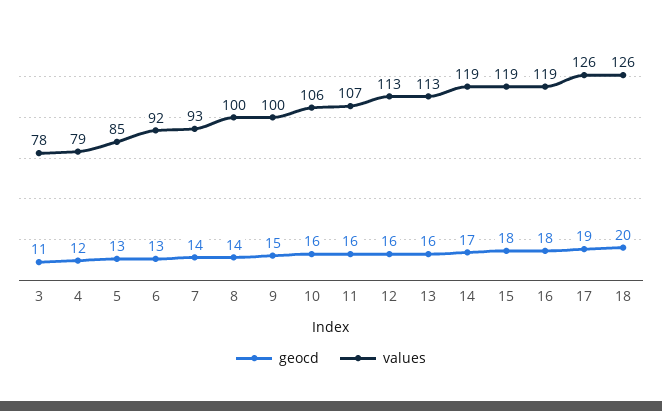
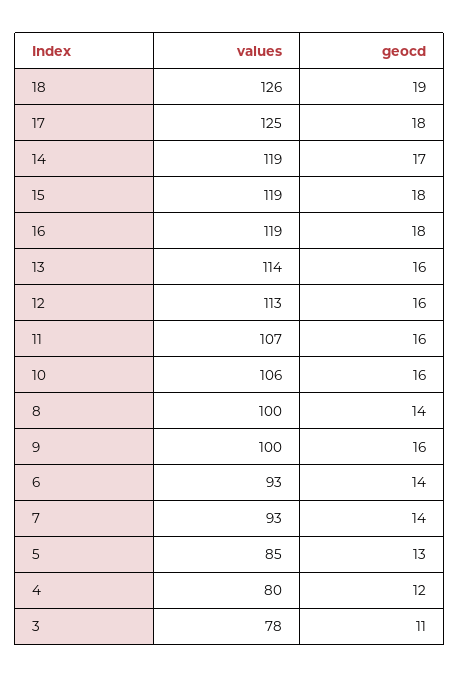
values, 4: 79 -> 80
geocd, 6: 13 -> 14
values, 6: 92 -> 93
geocd, 9: 15 -> 16
values, 13: 113 -> 114
geocd, 17: 19 -> 18
values, 17: 126 -> 125
geocd, 18: 20 -> 19

